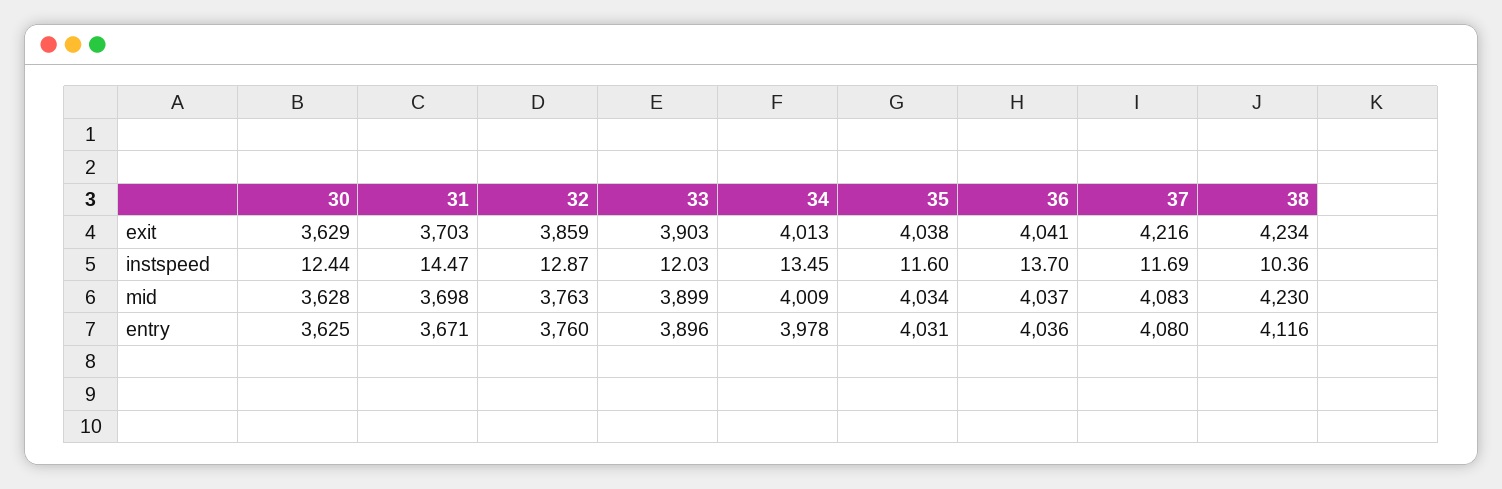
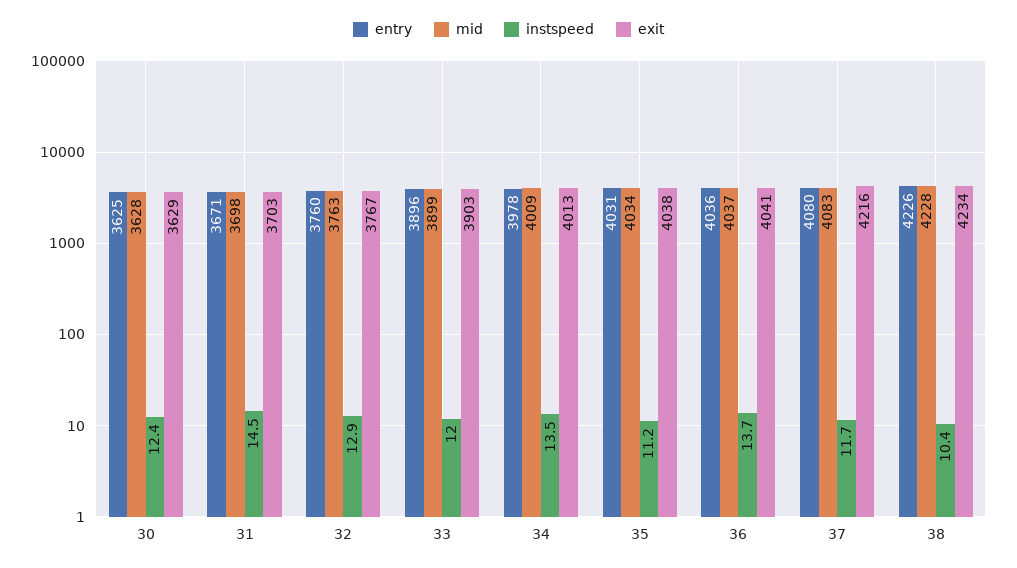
exit, 32: 3859 -> 3767
instspeed, 35: 11.6 -> 11.2
mid, 38: 4230 -> 4228
entry, 38: 4116 -> 4226

